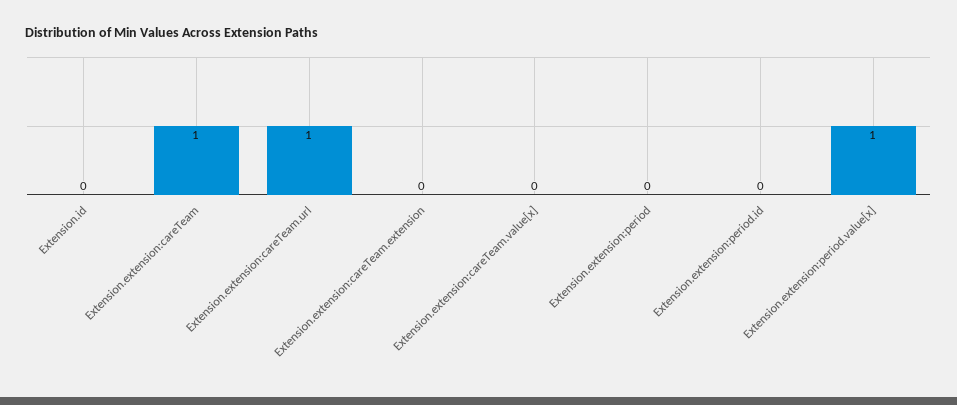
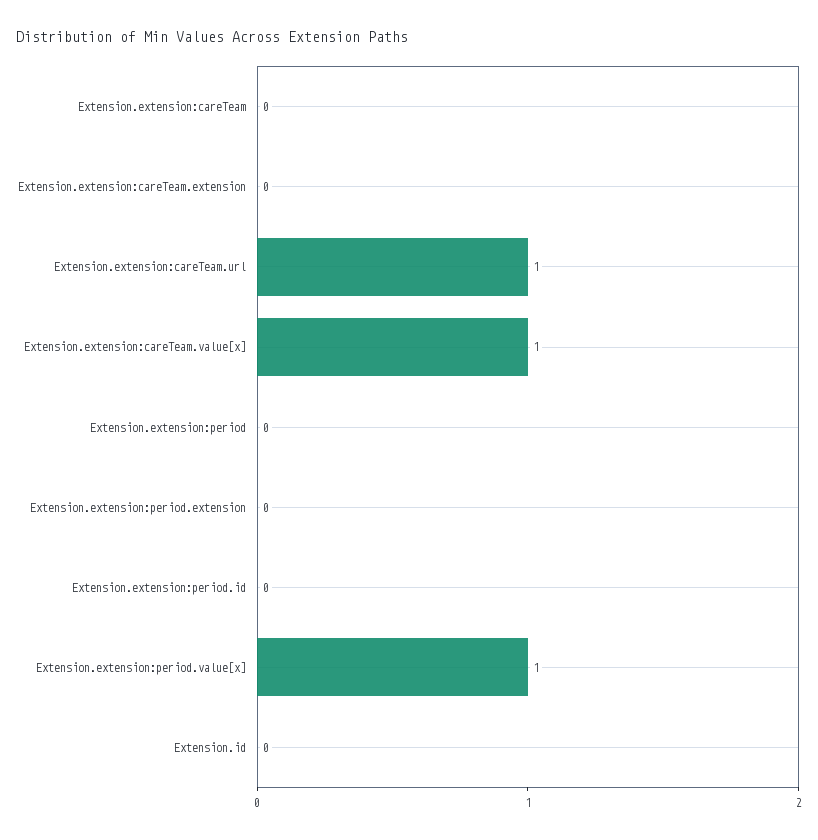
Extension.extension:careTeam: 1 -> 0
Extension.extension:careTeam.value[x]: 0 -> 1
Extension.extension:period.extension: none -> 0

